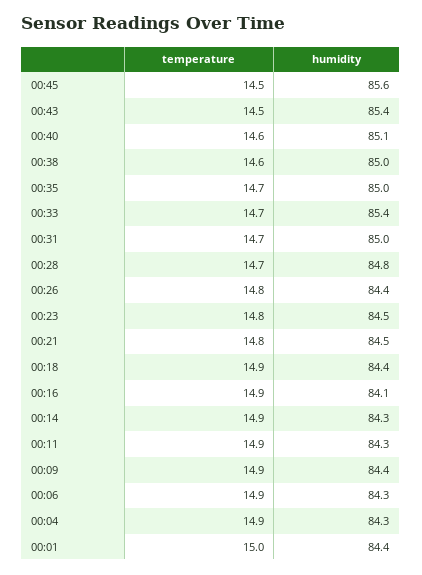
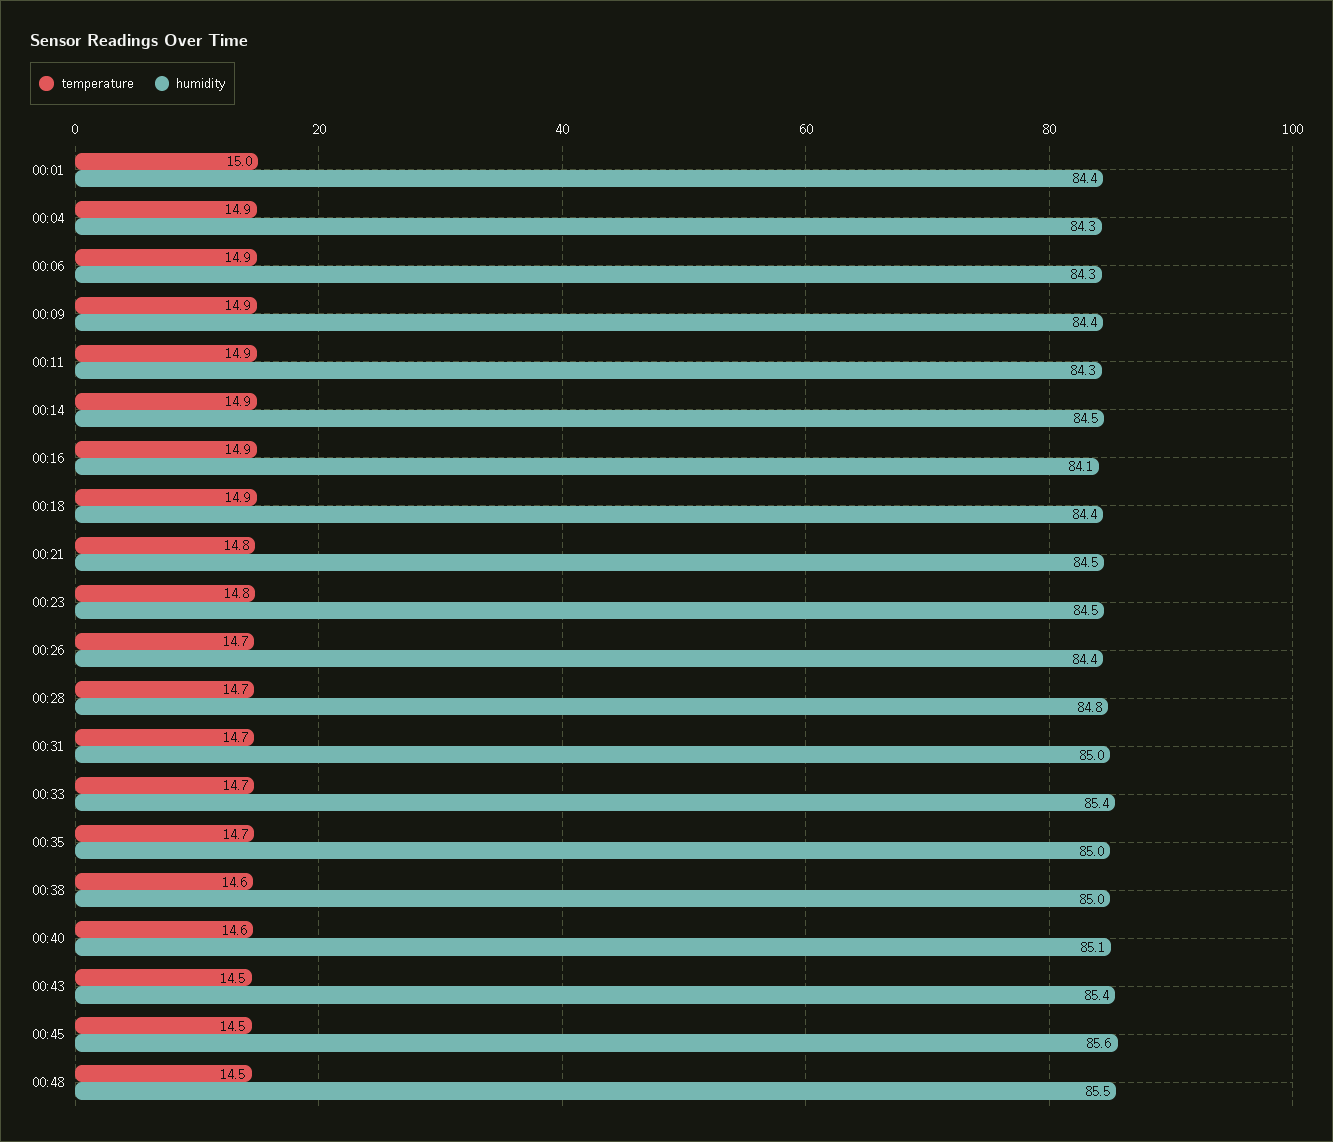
temperature, 00:26: 14.8 -> 14.7
humidity, 00:14: 84.3 -> 84.5
temperature, 00:48: none -> 14.5
humidity, 00:48: none -> 85.5

